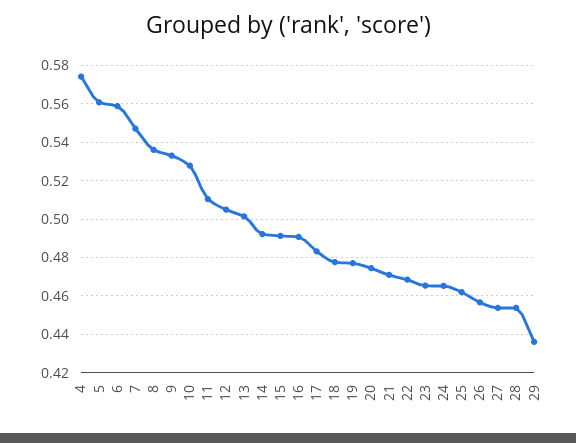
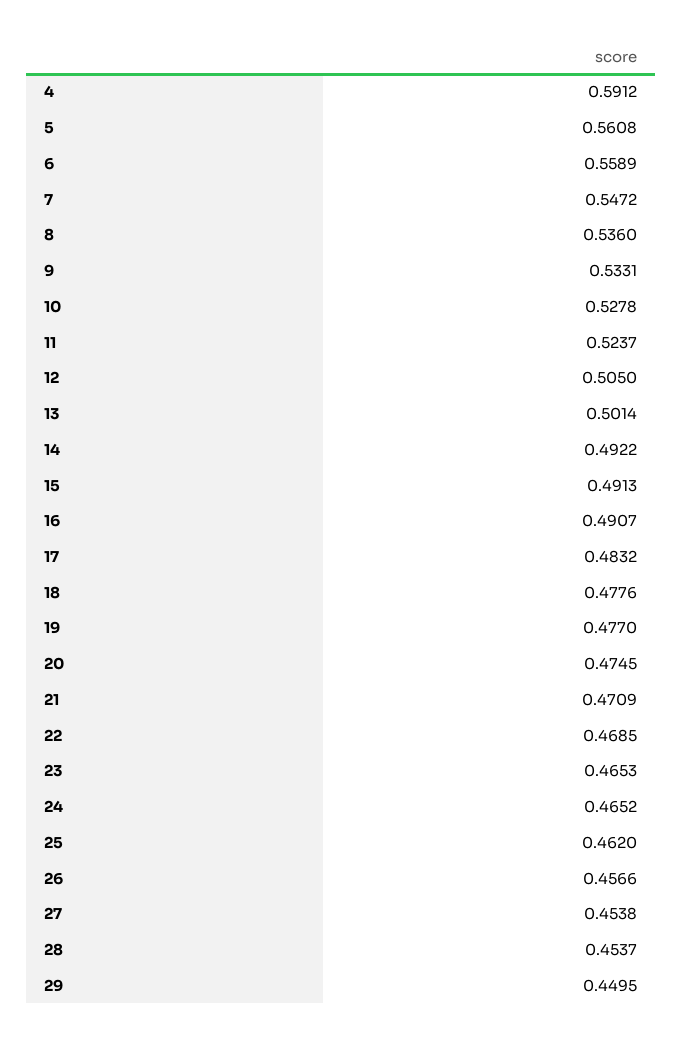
4: 0.575 -> 0.5912
11: 0.51 -> 0.5237
29: 0.435 -> 0.4495

